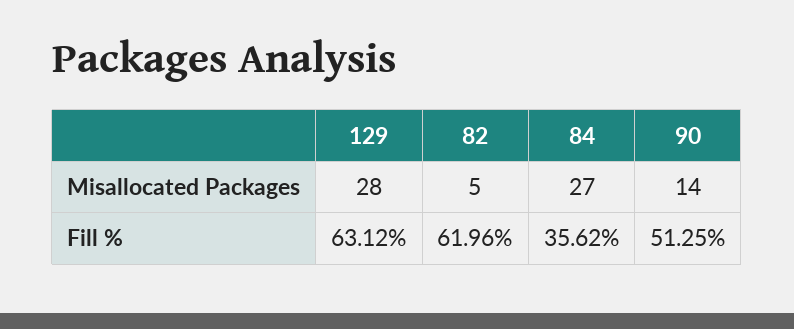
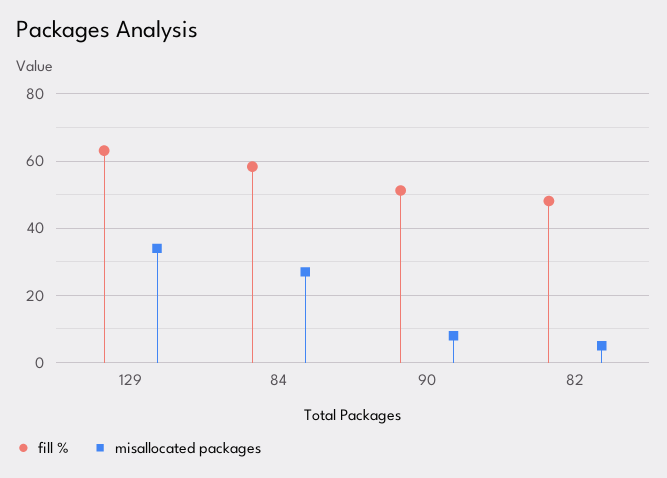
Misallocated Packages, 129: 28 -> 34
Misallocated Packages, 90: 14 -> 8
Fill %, 82: 61.96 -> 48
Fill %, 84: 35.62 -> 58

